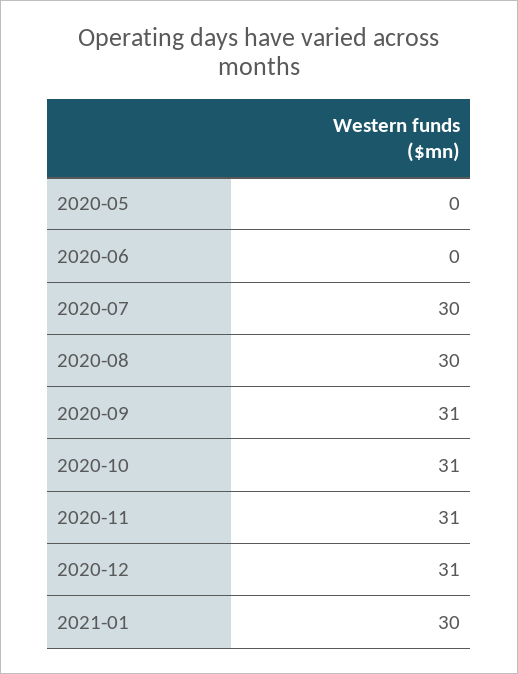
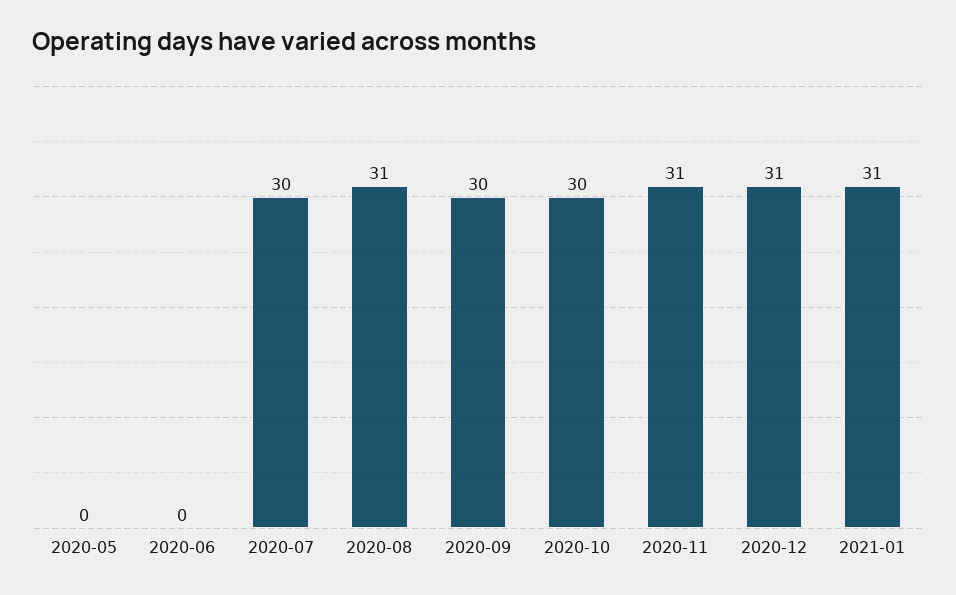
2020-08: 30 -> 31
2020-09: 31 -> 30
2020-10: 31 -> 30
2021-01: 30 -> 31

